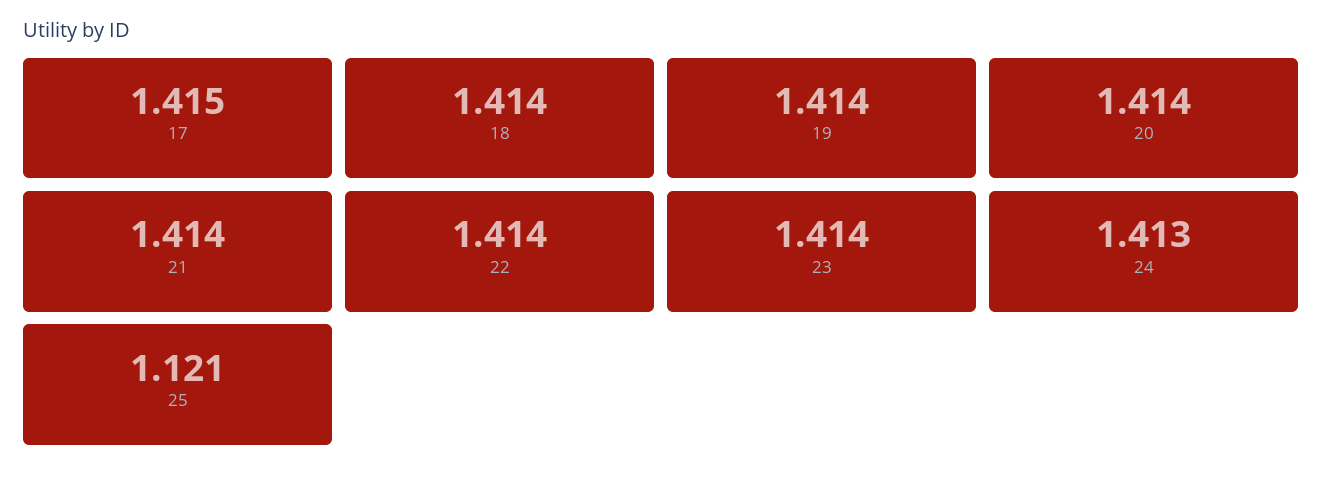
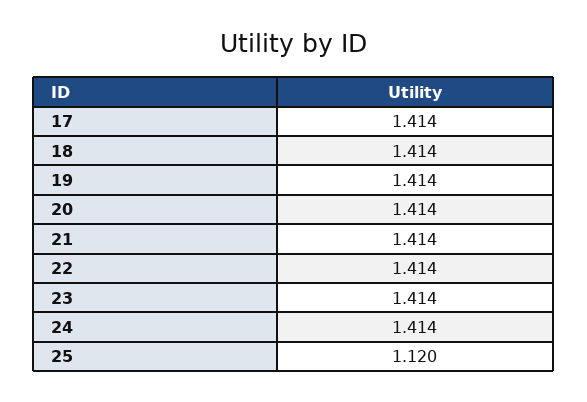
17: 1.415 -> 1.414
24: 1.413 -> 1.414
25: 1.121 -> 1.12

